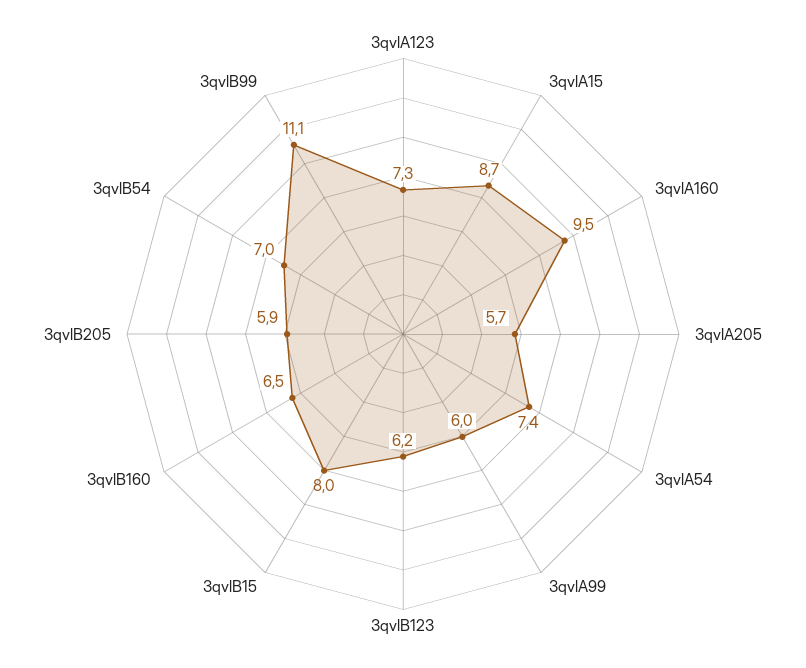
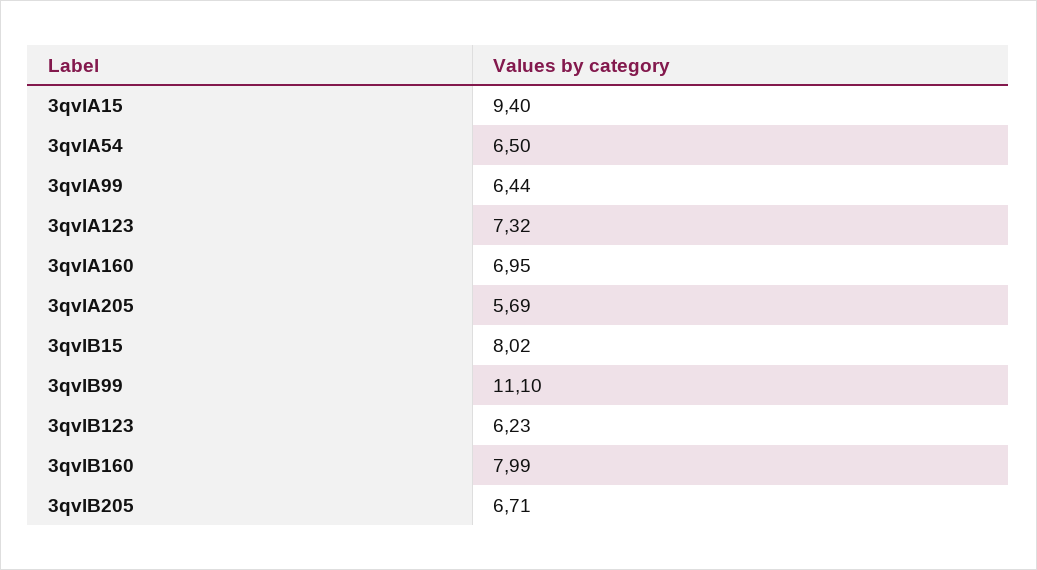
3qvlA15: 8.7 -> 9.4
3qvlA160: 9.5 -> 6.95
3qvlA54: 7.4 -> 6.5
3qvlA99: 6 -> 6.44
3qvlB160: 6.5 -> 7.99
3qvlB205: 5.9 -> 6.71
3qvlB54: 7 -> none

